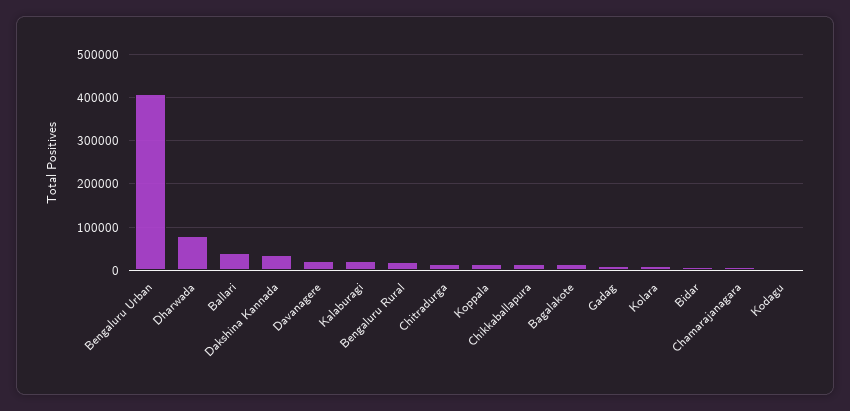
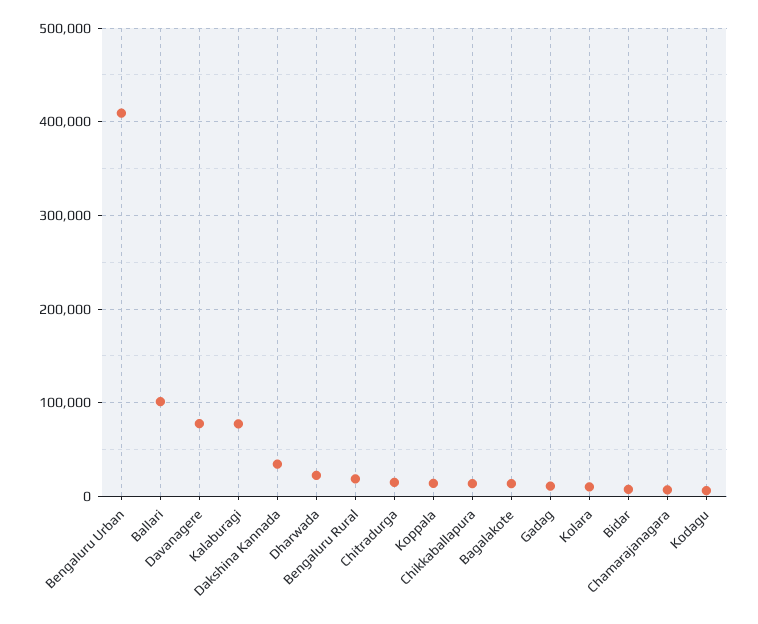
Dharwada: 80000 -> 20000
Ballari: 40000 -> 100000
Davanagere: 20000 -> 80000
Kalaburagi: 20000 -> 80000

